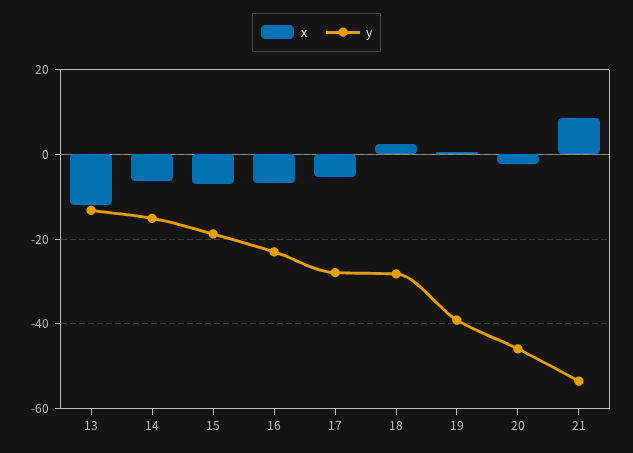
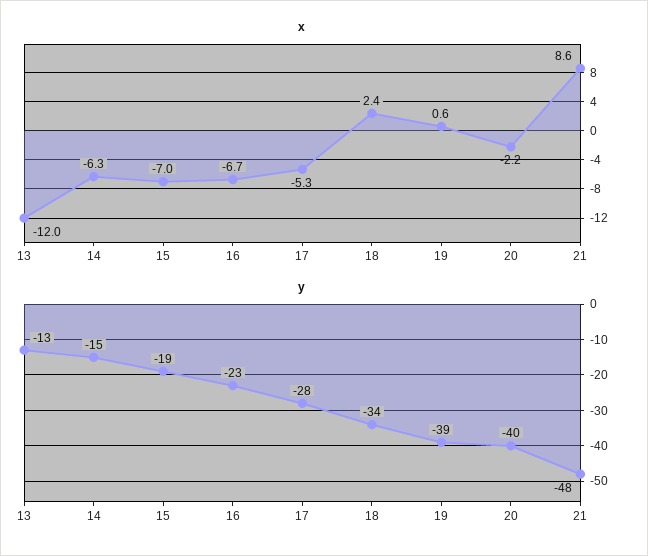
y, 18: -28 -> -34
y, 20: -46 -> -40
y, 21: -54 -> -48

